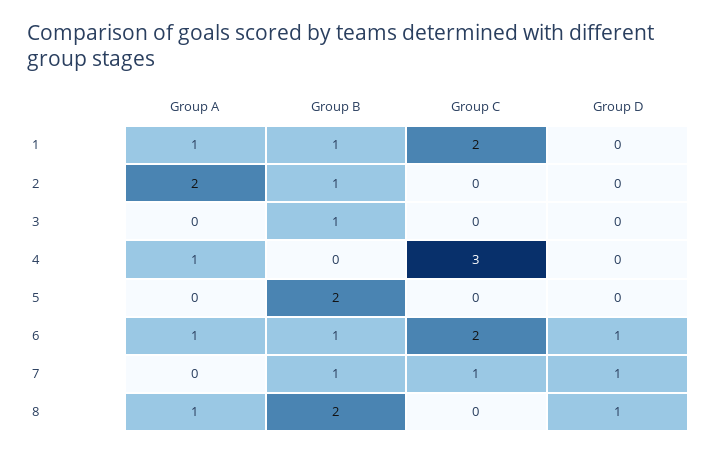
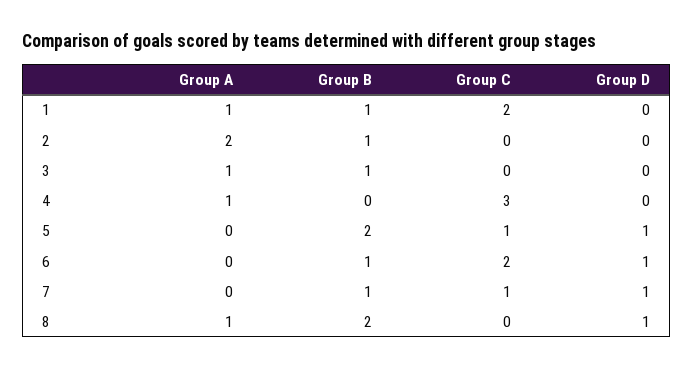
Group A, 3: 0 -> 1
Group C, 5: 0 -> 1
Group D, 5: 0 -> 1
Group A, 6: 1 -> 0

